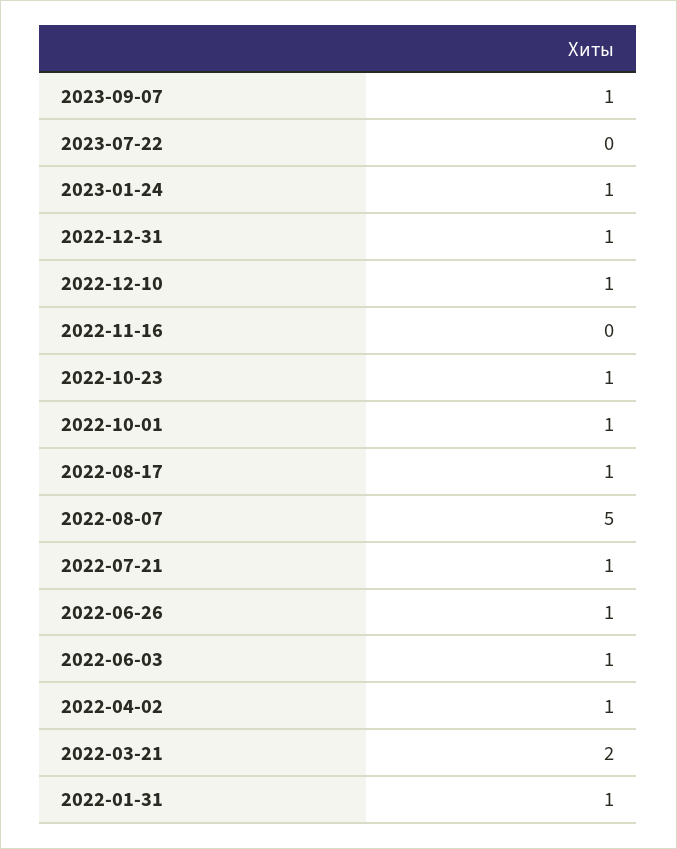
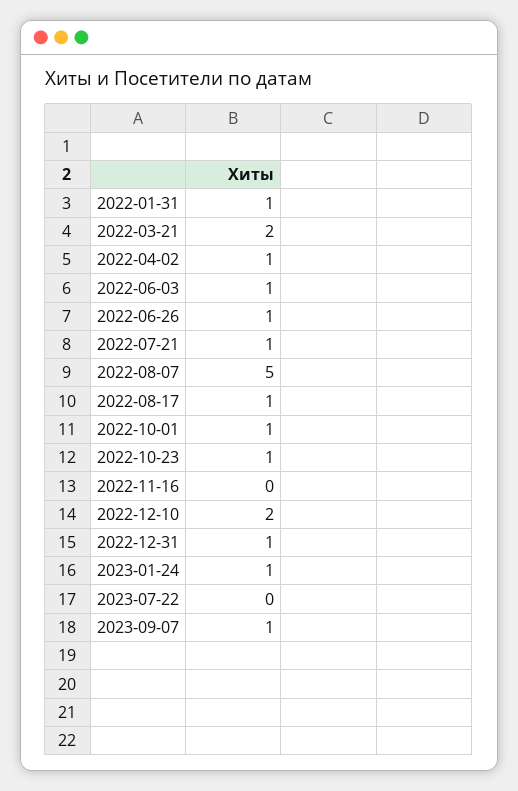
2022-12-10: 1 -> 2

